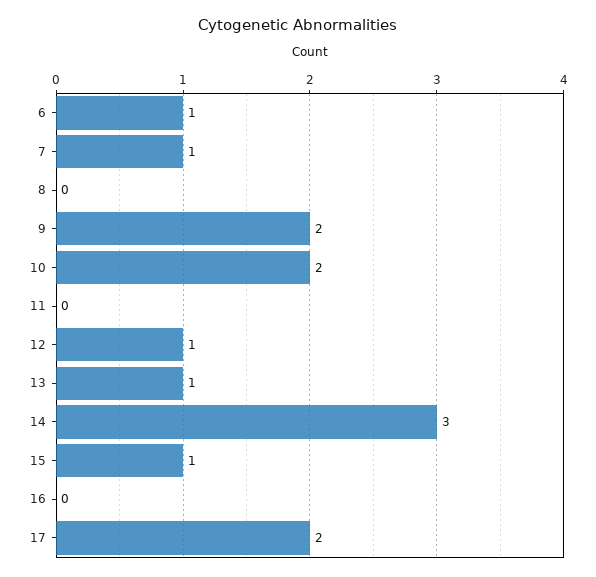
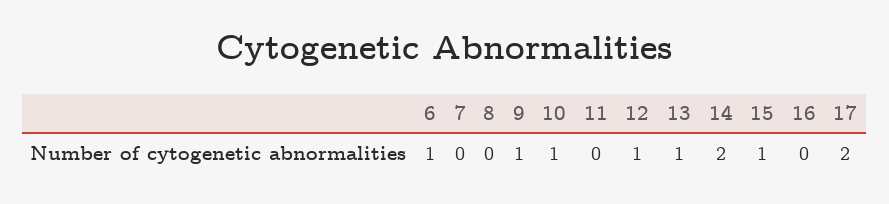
7: 1 -> 0
9: 2 -> 1
10: 2 -> 1
14: 3 -> 2

